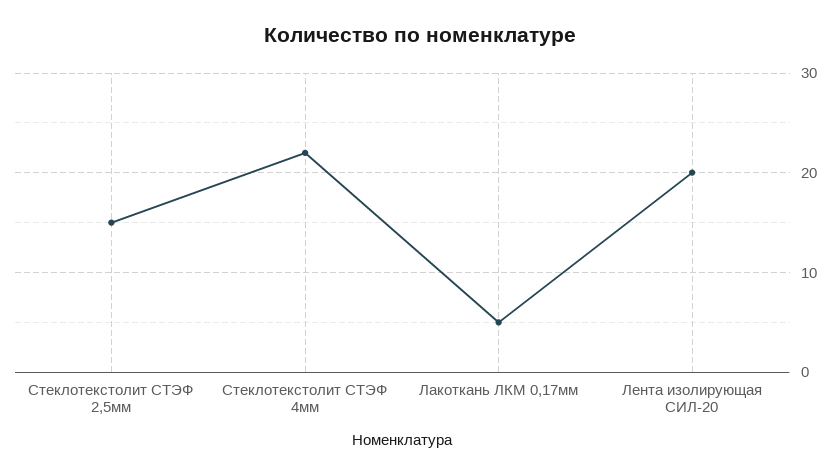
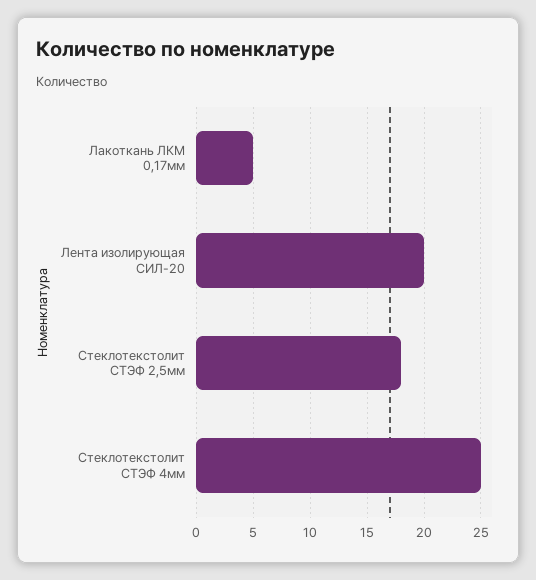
Стеклотекстолит СТЭФ 2,5мм: 15 -> 18
Стеклотекстолит СТЭФ 4мм: 22 -> 25

